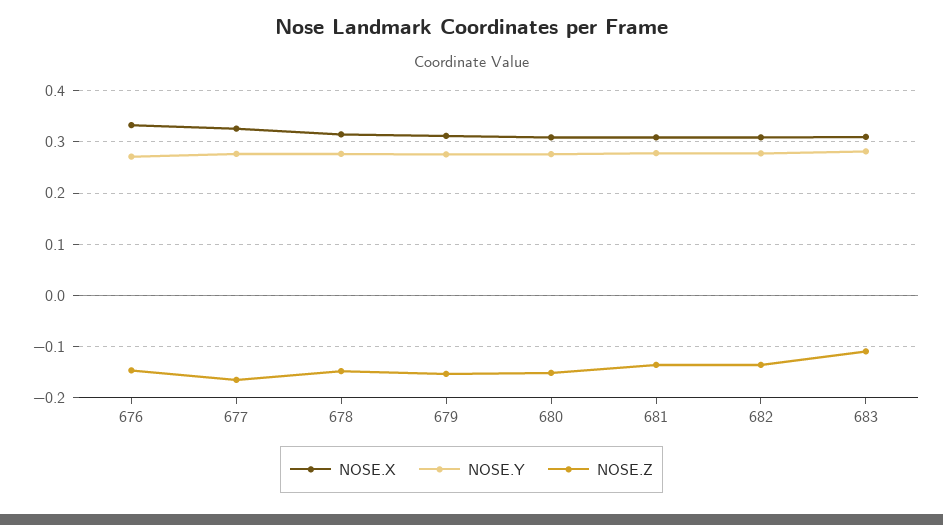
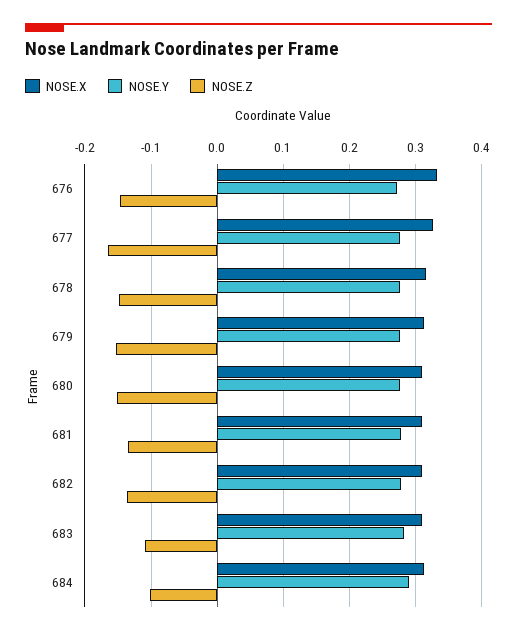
NOSE.X, 684: none -> 0.31
NOSE.Y, 684: none -> 0.29
NOSE.Z, 684: none -> -0.1

